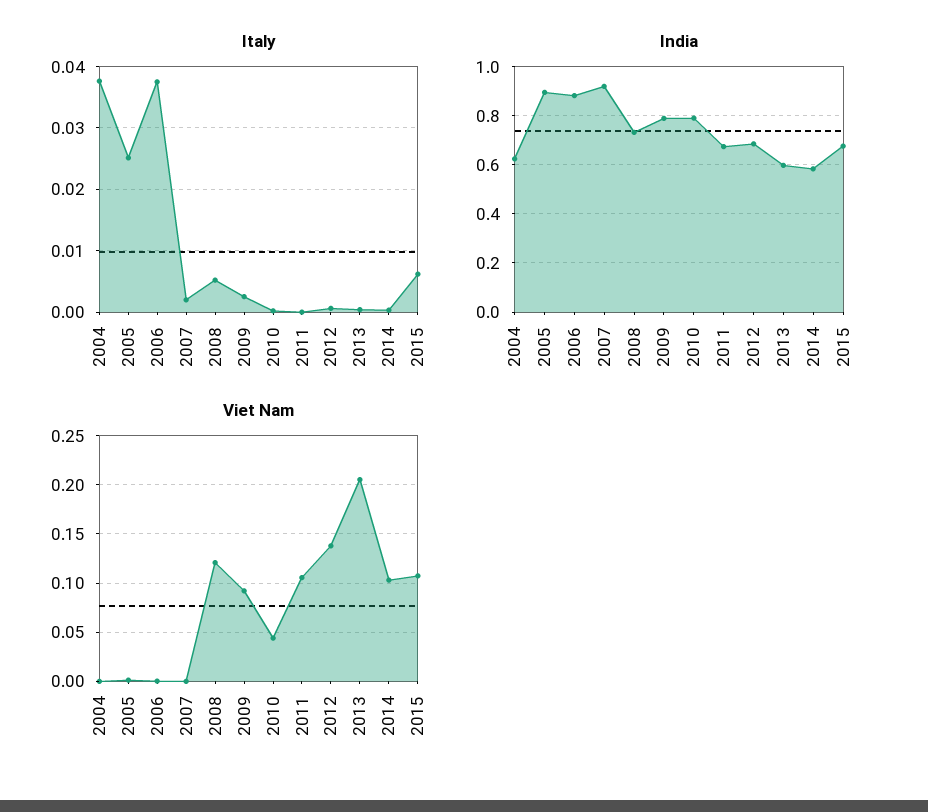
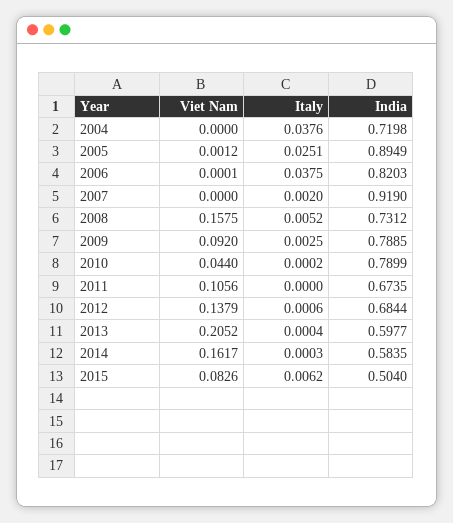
India, 2004: 0.625 -> 0.7198
India, 2006: 0.875 -> 0.8203
India, 2015: 0.675 -> 0.504
Viet Nam, 2008: 0.12 -> 0.1575
Viet Nam, 2014: 0.1 -> 0.1617
Viet Nam, 2015: 0.11 -> 0.0826

